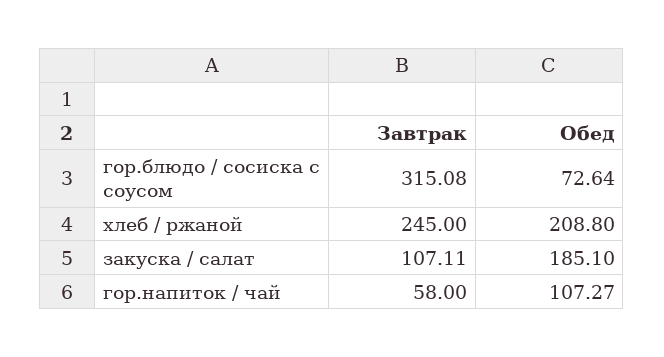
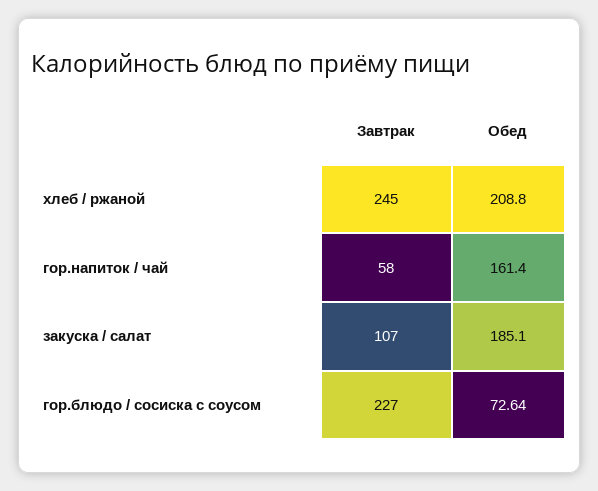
Завтрак, гор.блюдо / сосиска с соусом: 315.08 -> 227
Завтрак, закуска / салат: 107.11 -> 107
Обед, гор.напиток / чай: 107.27 -> 161.4

